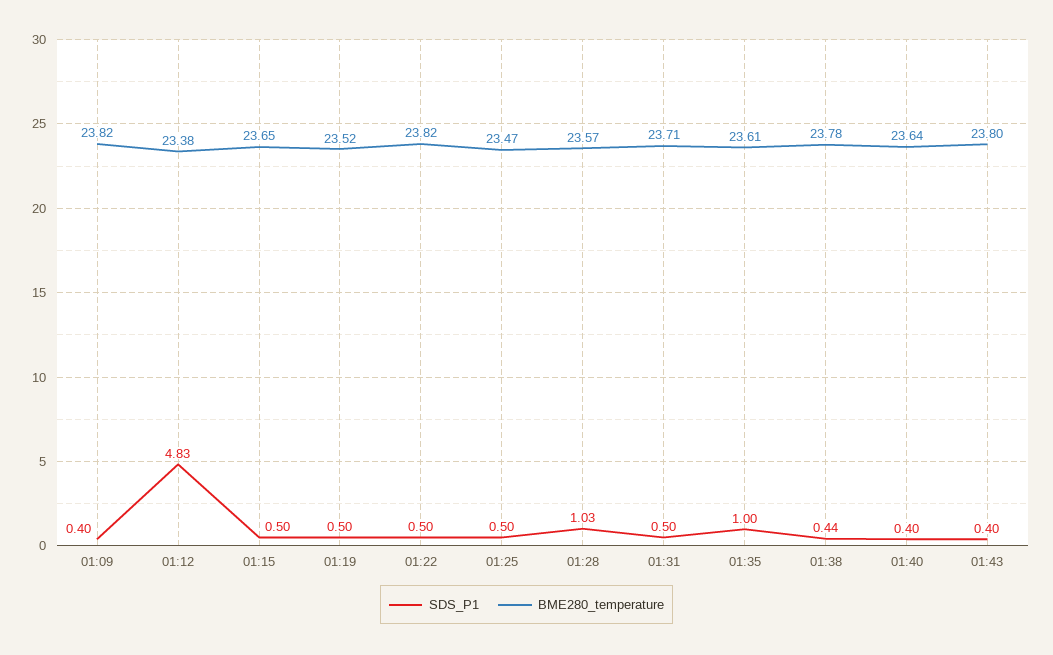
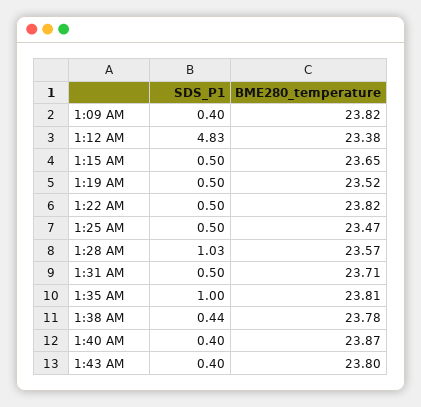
BME280_temperature, 01:35: 23.61 -> 23.81
BME280_temperature, 01:40: 23.64 -> 23.87

